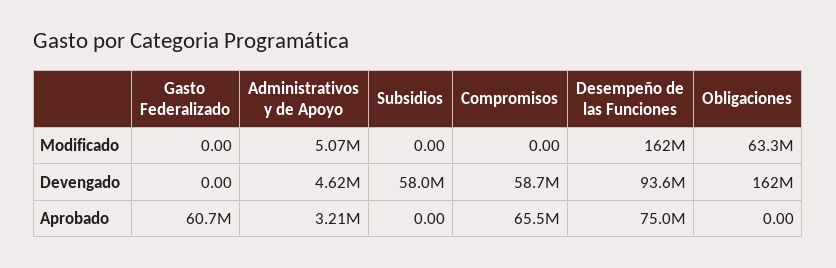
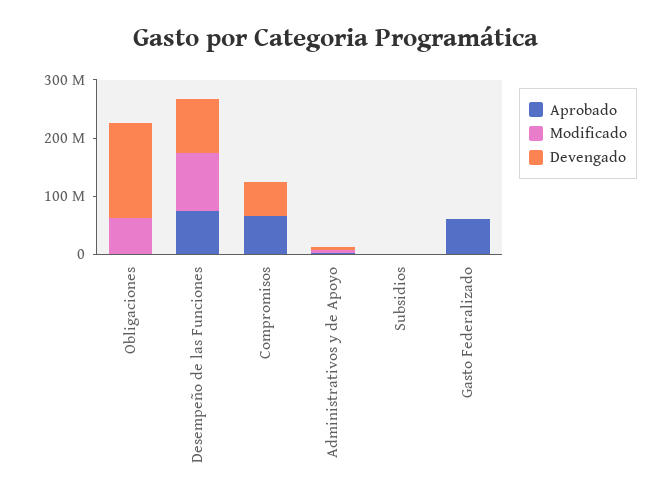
Modificado, Desempeño de las Funciones: 162000000 -> 100000000
Devengado, Subsidios: 58000000 -> 0

